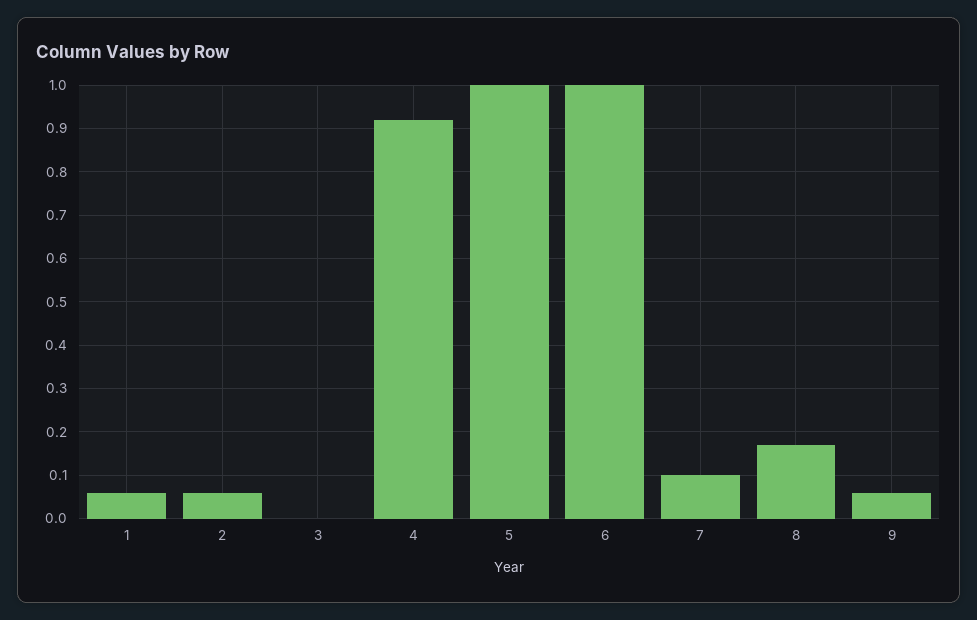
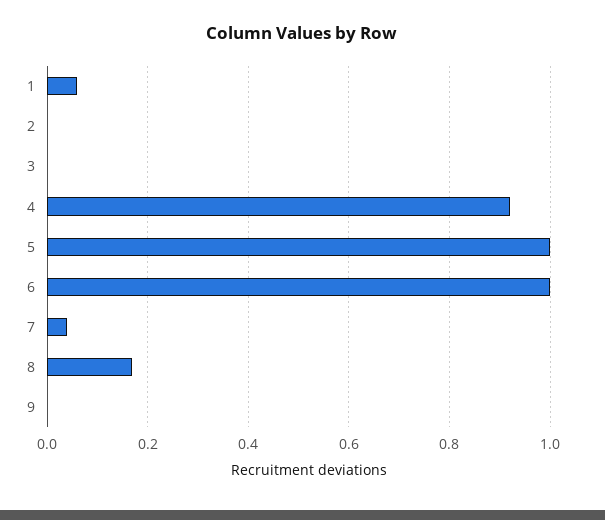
2: 0.06 -> 0
7: 0.1 -> 0.04
9: 0.06 -> 0

